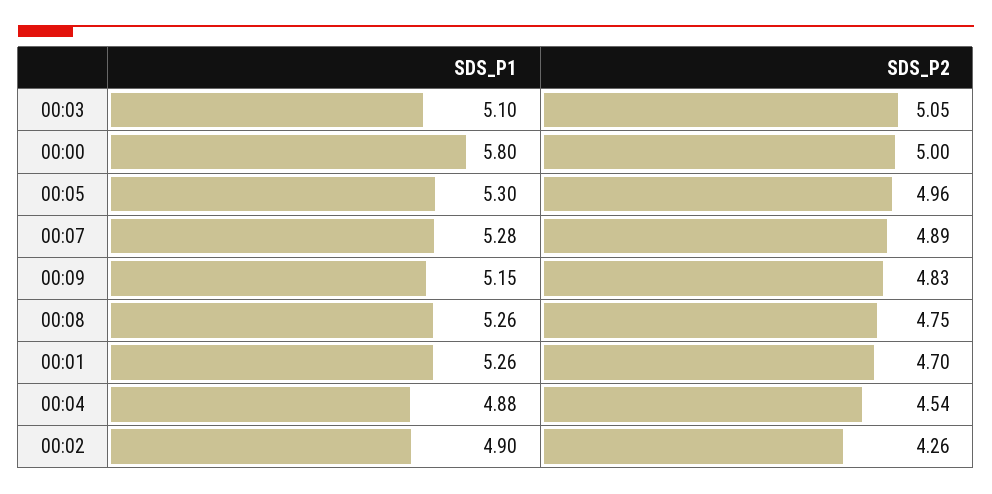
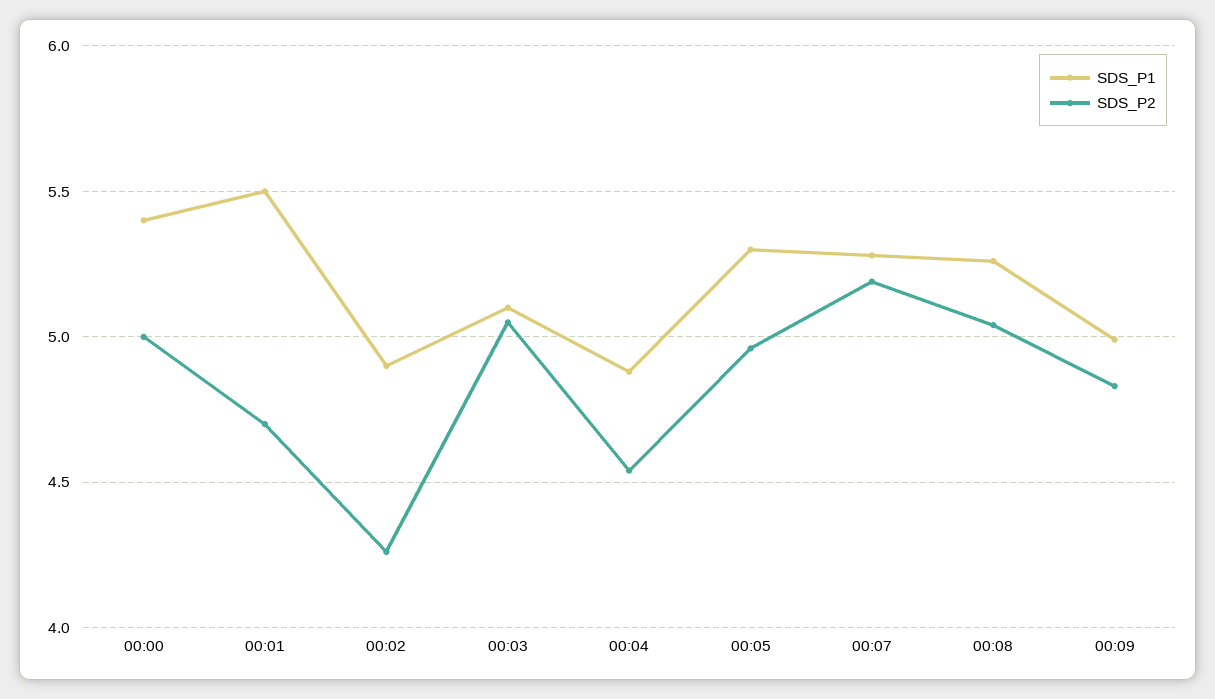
SDS_P1, 00:00: 5.8 -> 5.4
SDS_P2, 00:07: 4.89 -> 5.2
SDS_P1, 00:09: 5.15 -> 5
SDS_P2, 00:08: 4.75 -> 5.05
SDS_P1, 00:01: 5.26 -> 5.5

